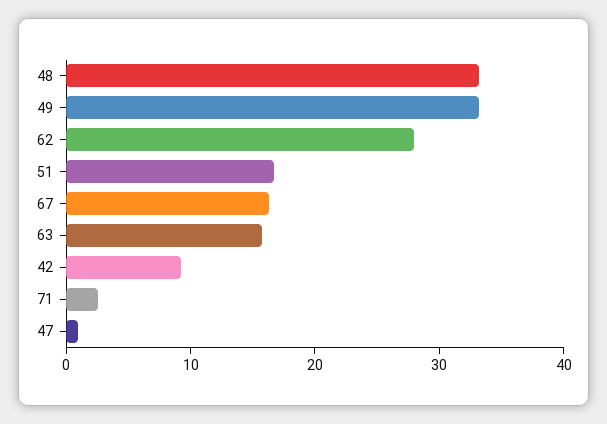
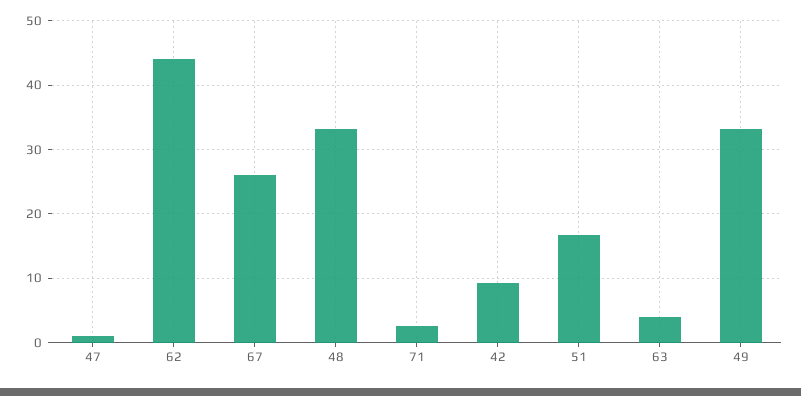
62: 28 -> 44
67: 16 -> 26
63: 16 -> 4

